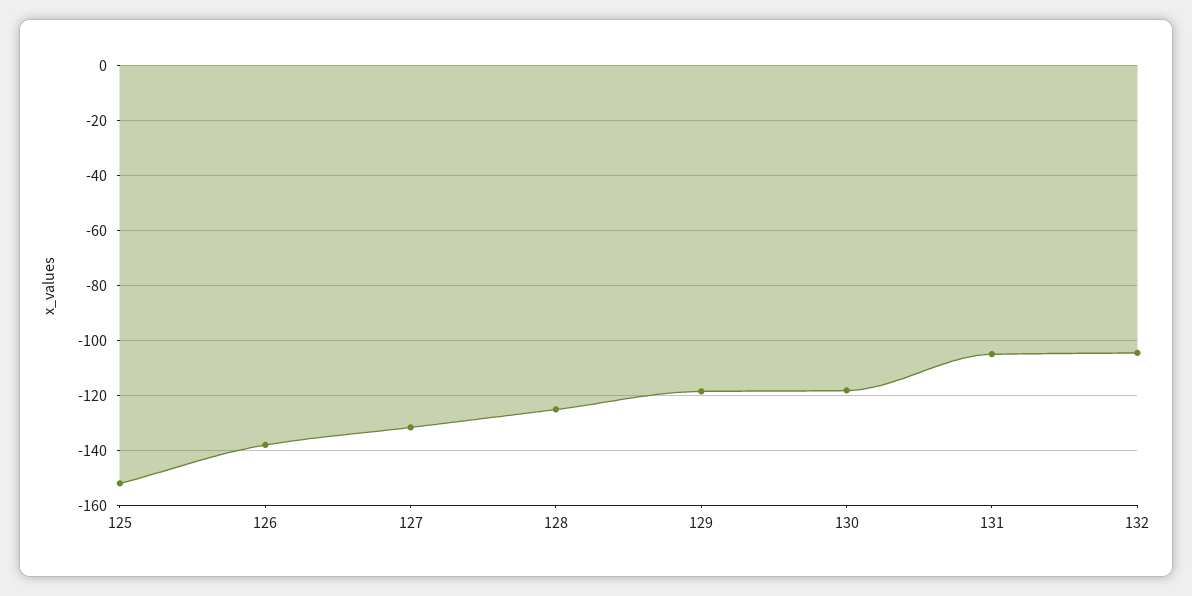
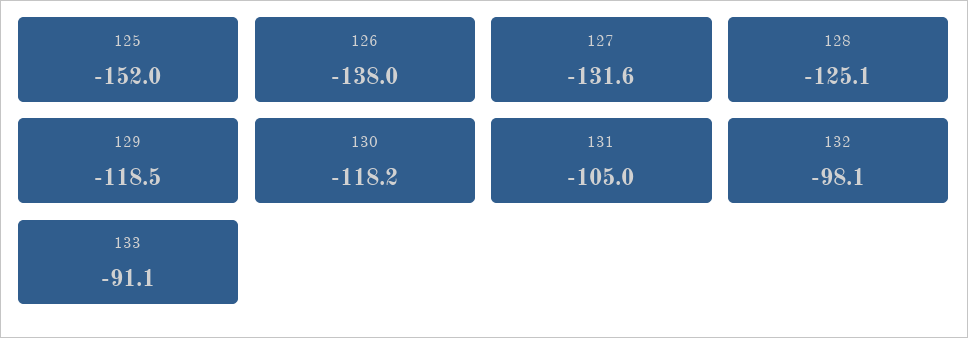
132: -105 -> -98.1
133: none -> -91.1

